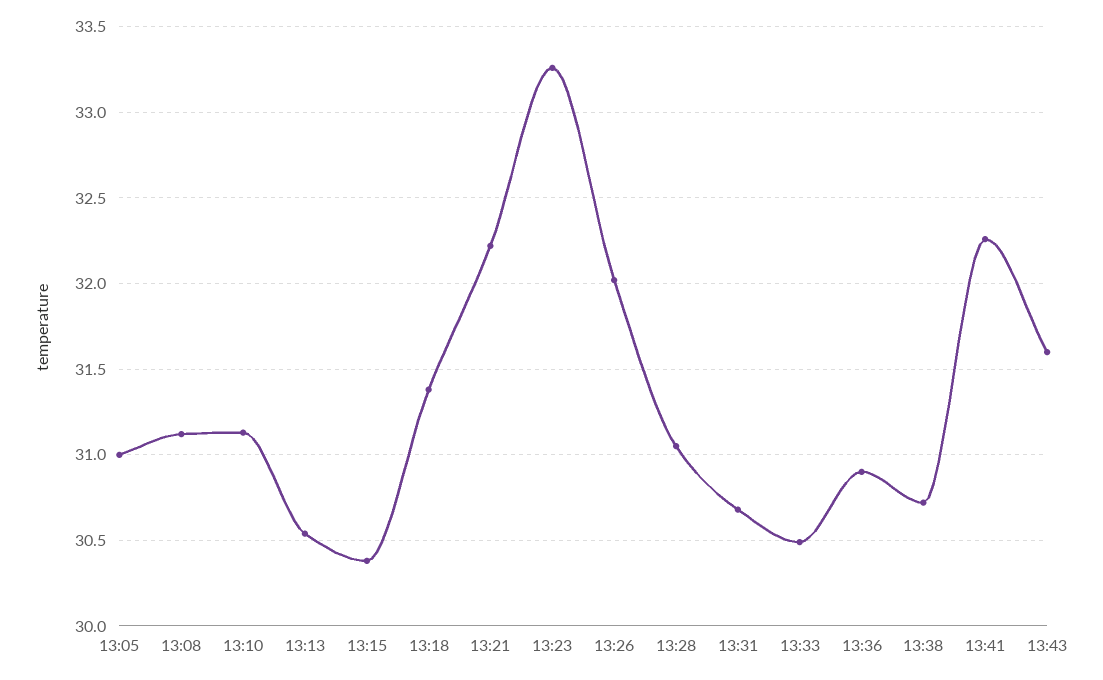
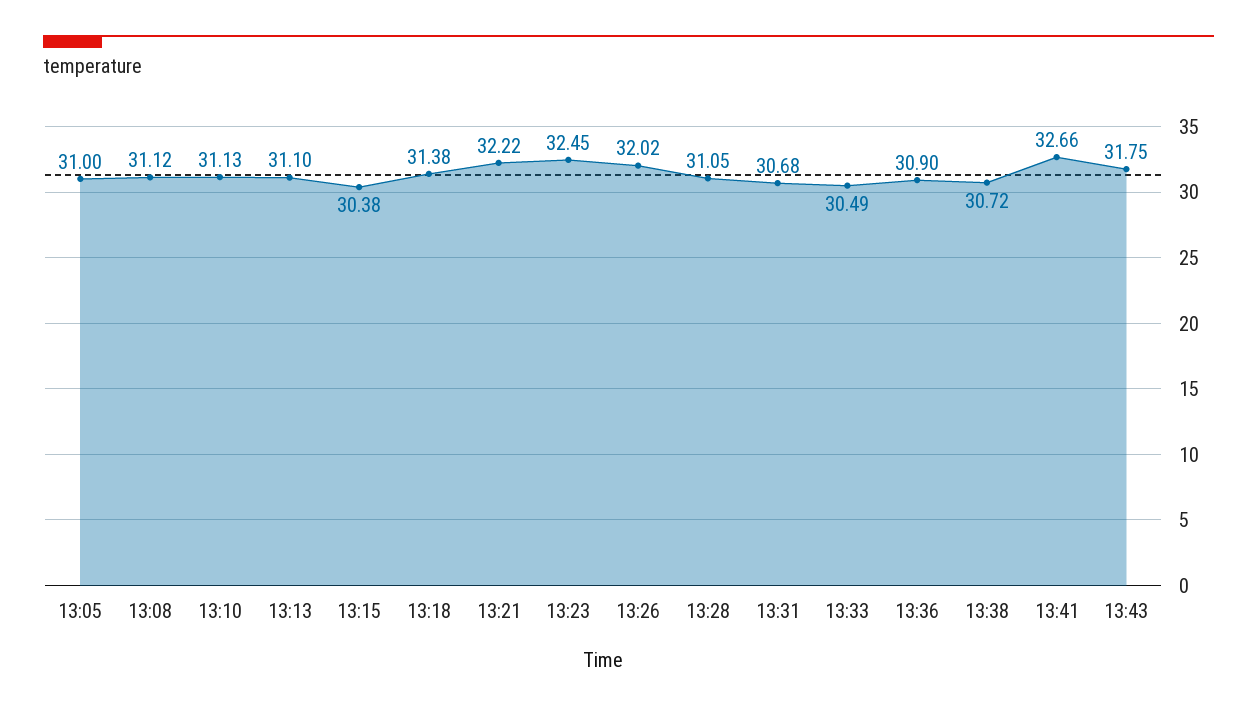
13:13: 30.55 -> 31.1
13:23: 33.25 -> 32.45
13:41: 32.25 -> 32.66
13:43: 31.6 -> 31.75

